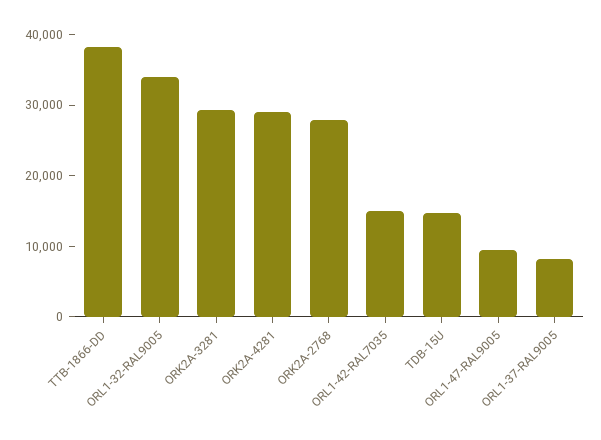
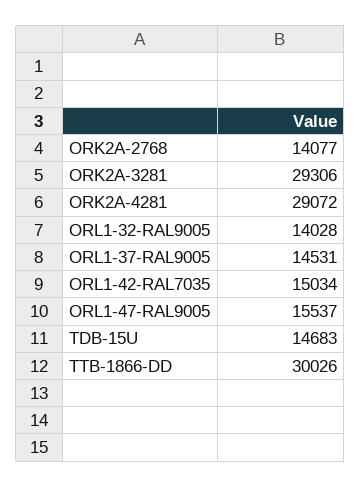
TTB-1866-DD: 38000 -> 30026
ORL1-32-RAL9005: 34000 -> 14028
ORK2A-2768: 28000 -> 14077
ORL1-47-RAL9005: 10000 -> 15537
ORL1-37-RAL9005: 8000 -> 14531

